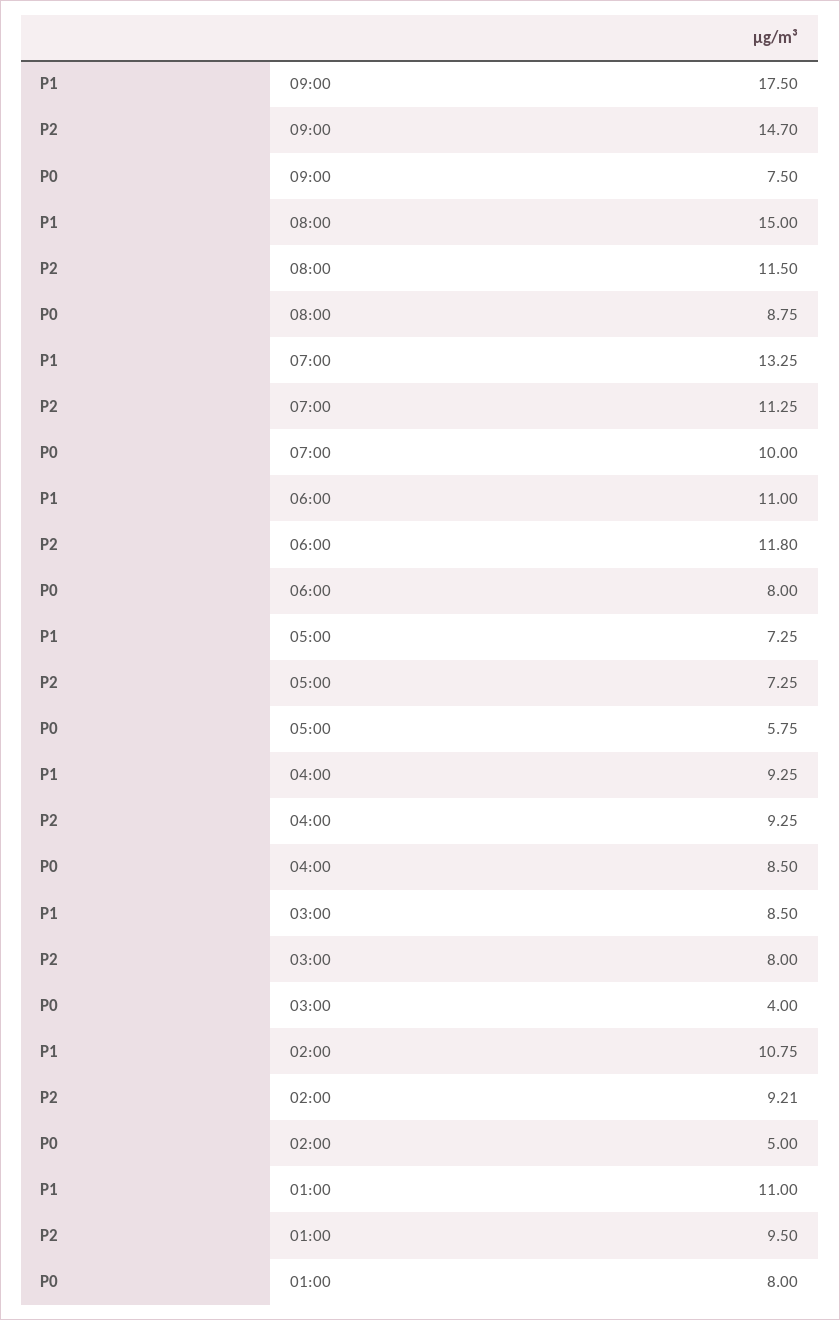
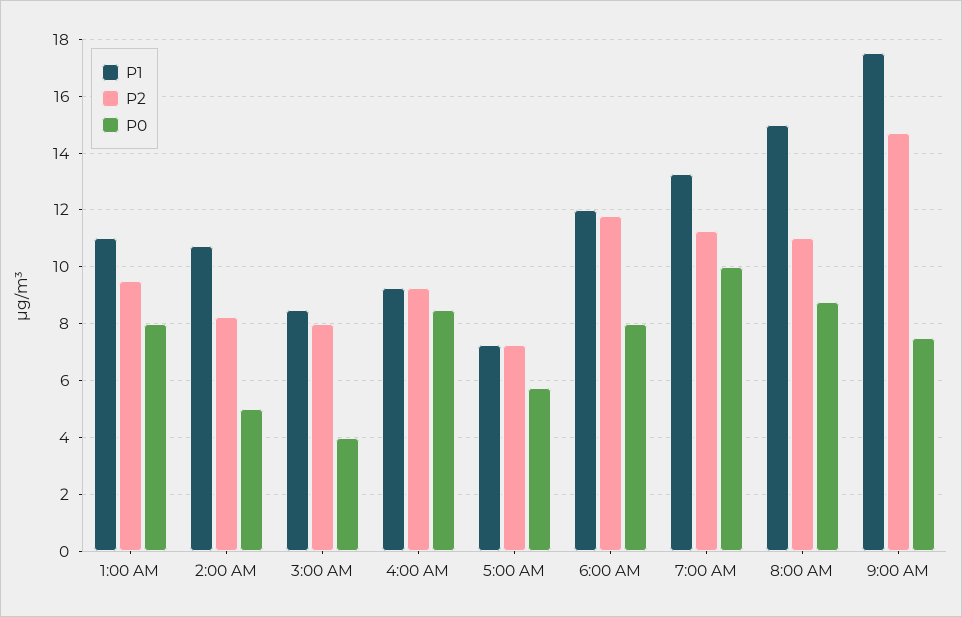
P2, 08:00: 11.5 -> 11
P1, 06:00: 11 -> 12
P2, 02:00: 9.21 -> 8.25

